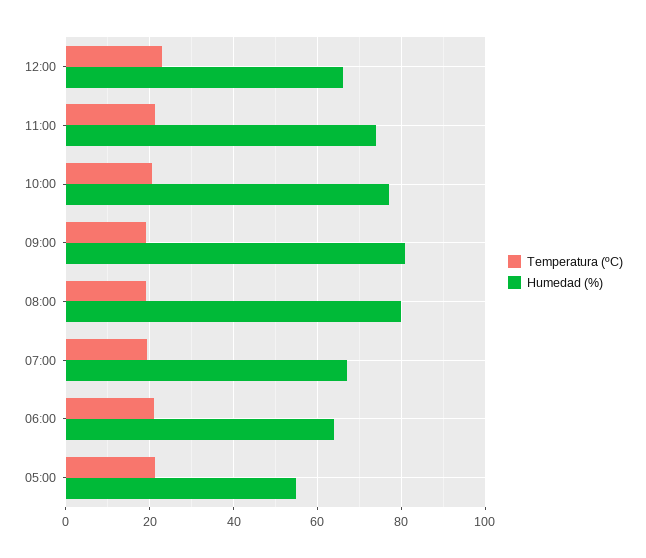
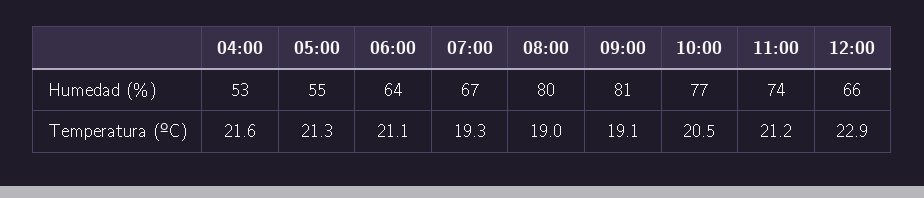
Humedad (%), 04:00: none -> 53
Temperatura (ºC), 04:00: none -> 21.6

